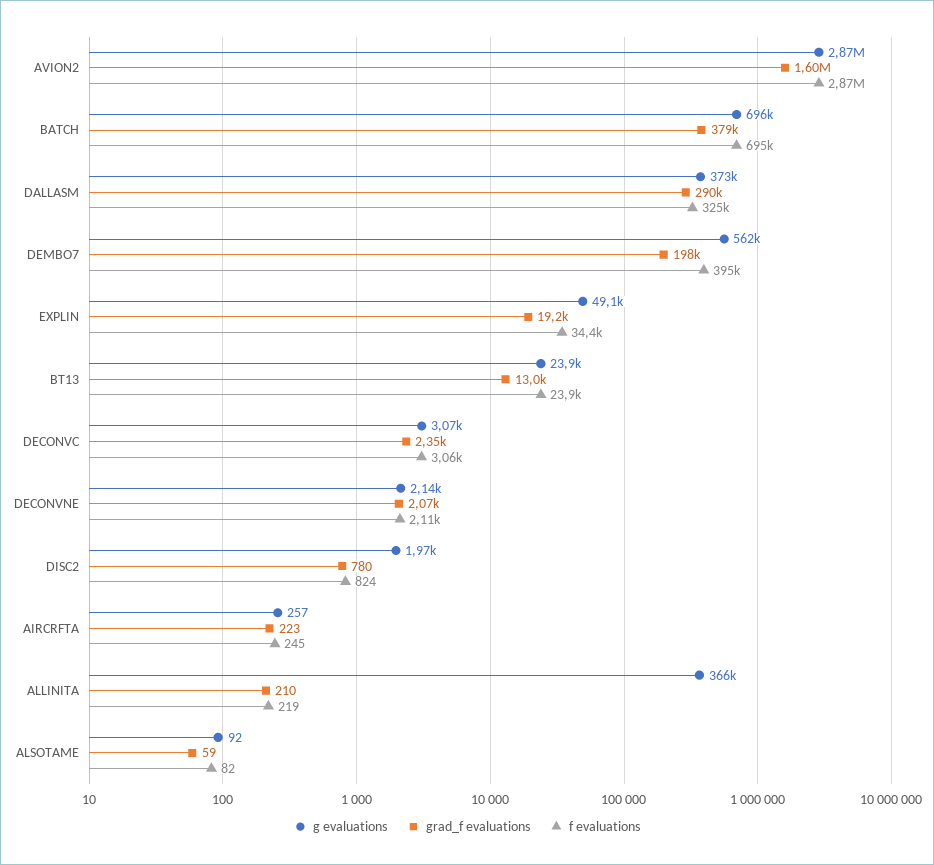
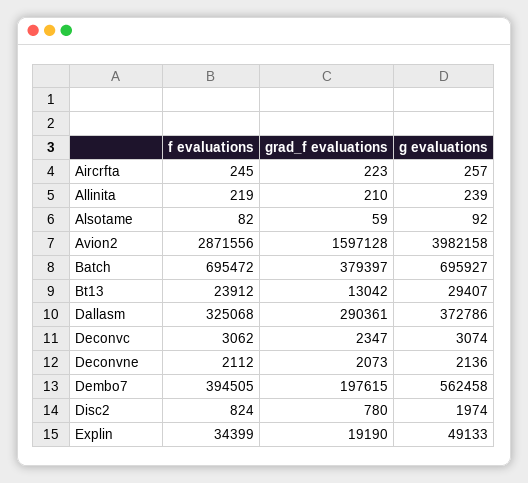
g evaluations, AVION2: 2870000 -> 3982158
g evaluations, BT13: 23900 -> 29407
g evaluations, ALLINITA: 366000 -> 239

